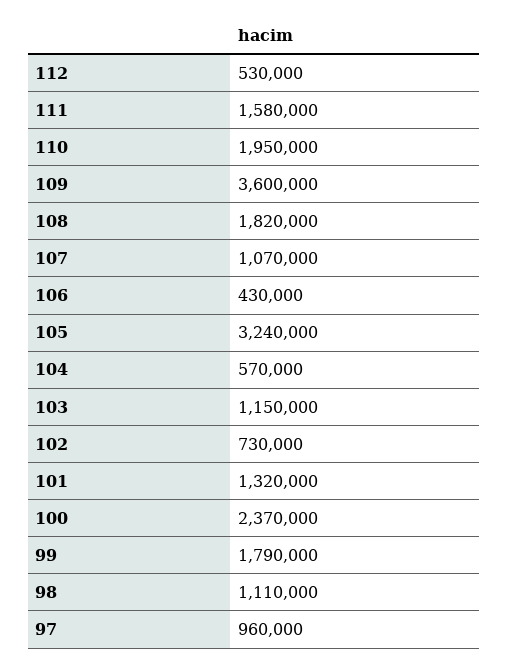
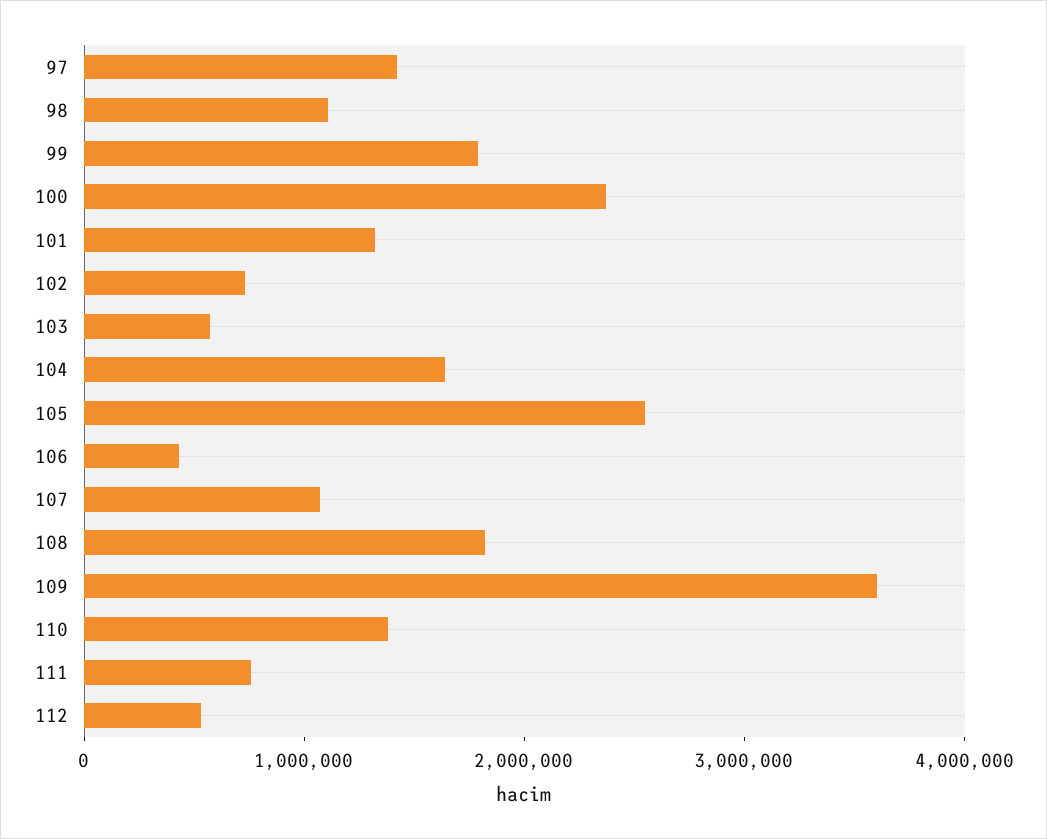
111: 1580000 -> 800000
110: 1950000 -> 1400000
105: 3240000 -> 2600000
104: 570000 -> 1600000
103: 1150000 -> 600000
97: 960000 -> 1400000

